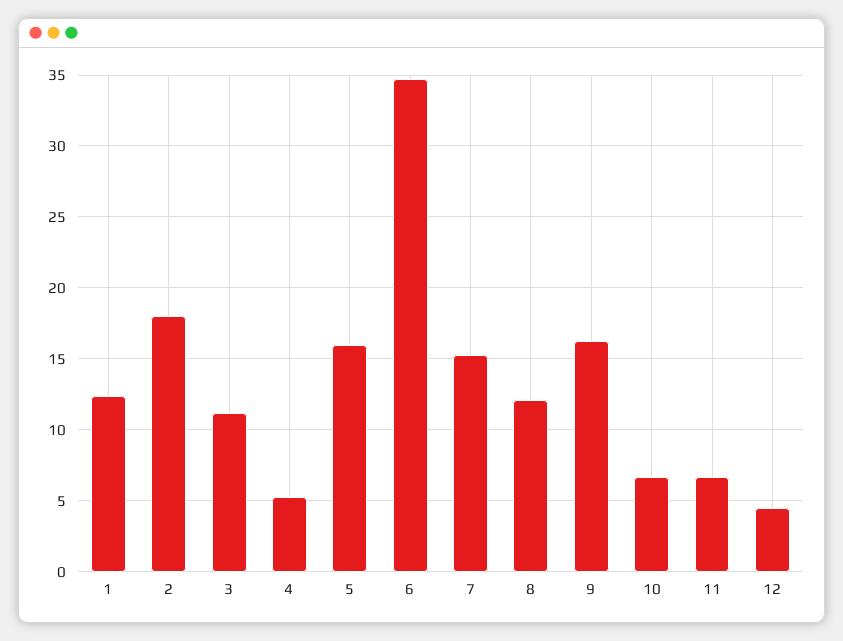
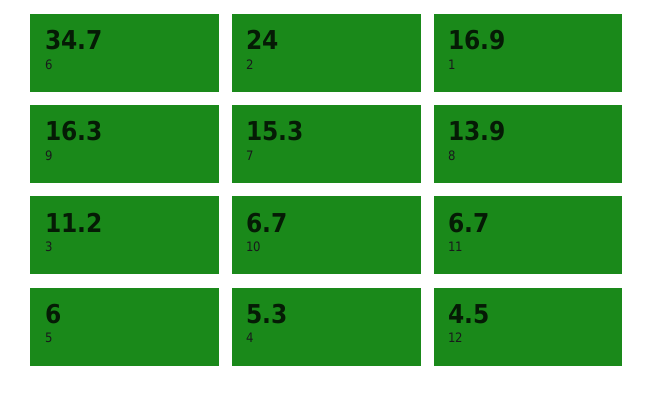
1: 12.5 -> 16.9
2: 18 -> 24
5: 16 -> 6
8: 12 -> 13.9

